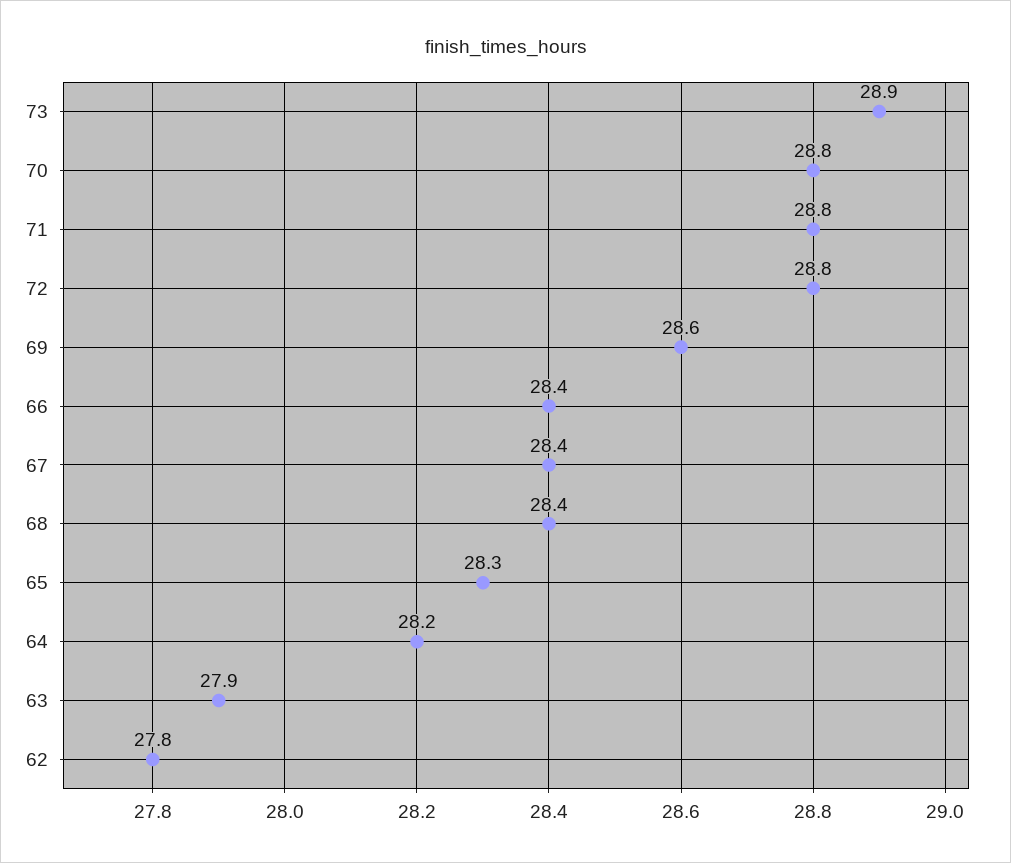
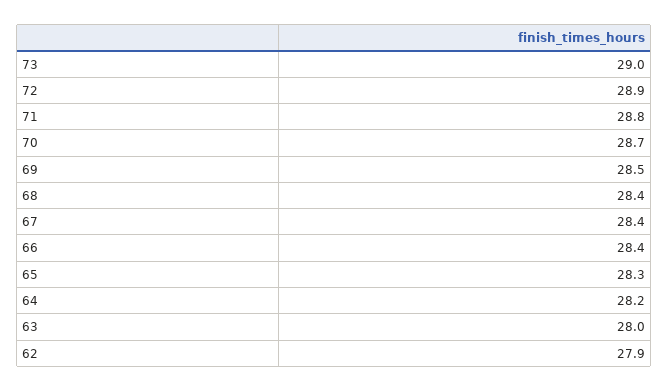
73: 28.9 -> 29
70: 28.8 -> 28.7
72: 28.8 -> 28.9
69: 28.6 -> 28.5
63: 27.9 -> 28
62: 27.8 -> 27.9

